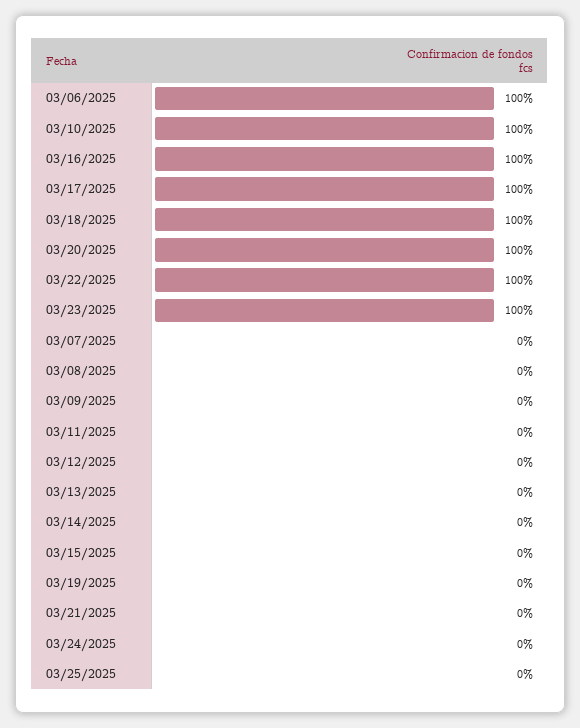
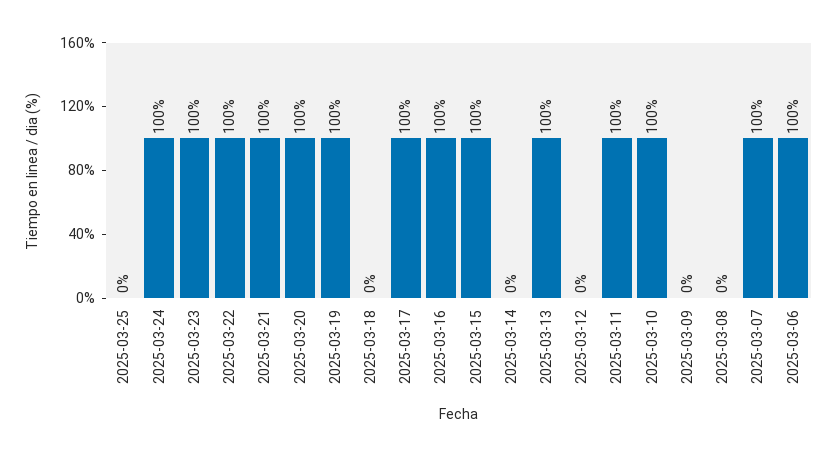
03/18/2025: 100 -> 0
03/07/2025: 0 -> 100
03/11/2025: 0 -> 100
03/13/2025: 0 -> 100
03/15/2025: 0 -> 100
03/19/2025: 0 -> 100
03/21/2025: 0 -> 100
03/24/2025: 0 -> 100

